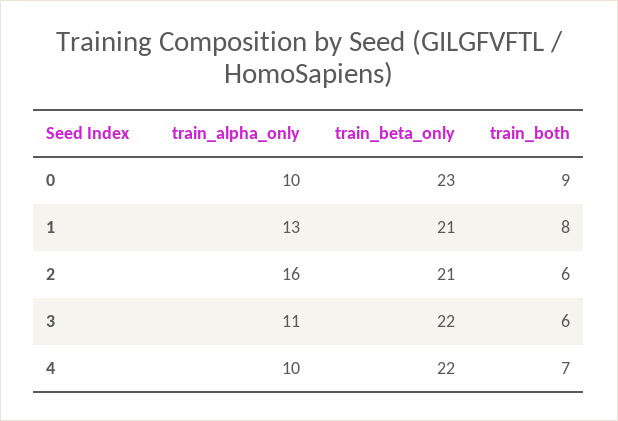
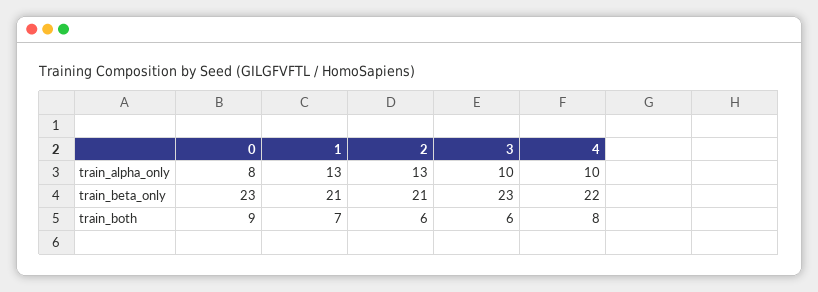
train_alpha_only, 0: 10 -> 8
train_both, 1: 8 -> 7
train_alpha_only, 2: 16 -> 13
train_alpha_only, 3: 11 -> 10
train_beta_only, 3: 22 -> 23
train_both, 4: 7 -> 8

